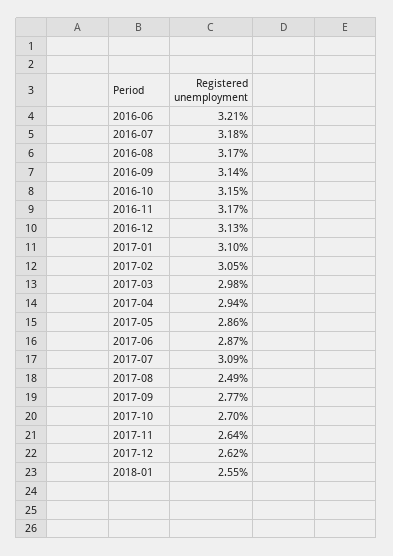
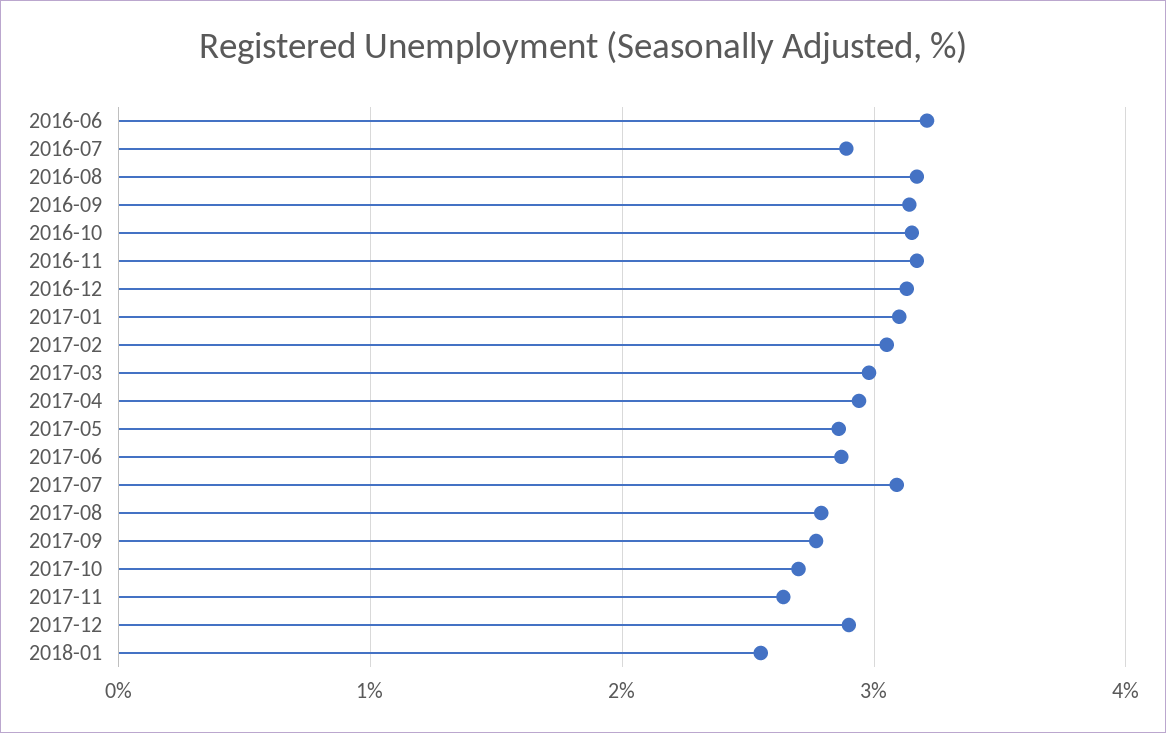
2016-07: 3.18 -> 2.9
2017-08: 2.49 -> 2.8
2017-12: 2.62 -> 2.9

